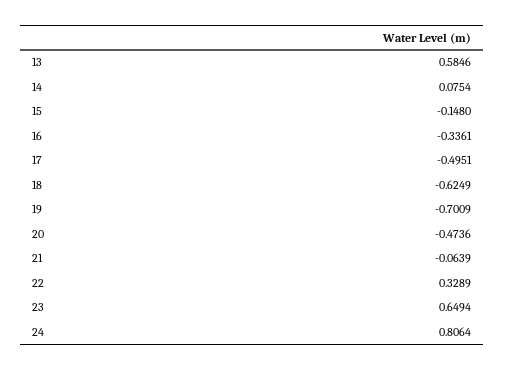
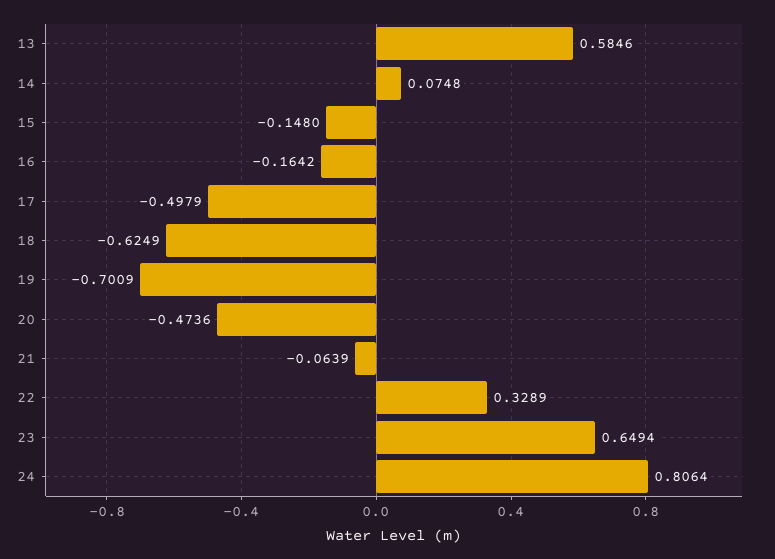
14: 0.0754 -> 0.0748
16: -0.3361 -> -0.1642
17: -0.4951 -> -0.4979

